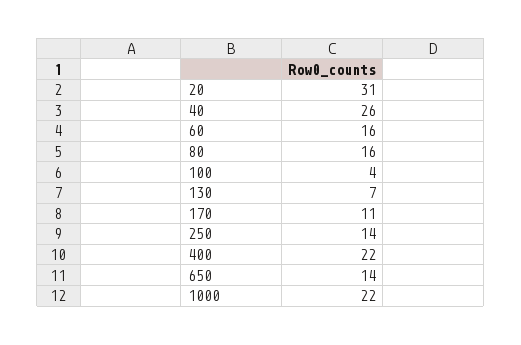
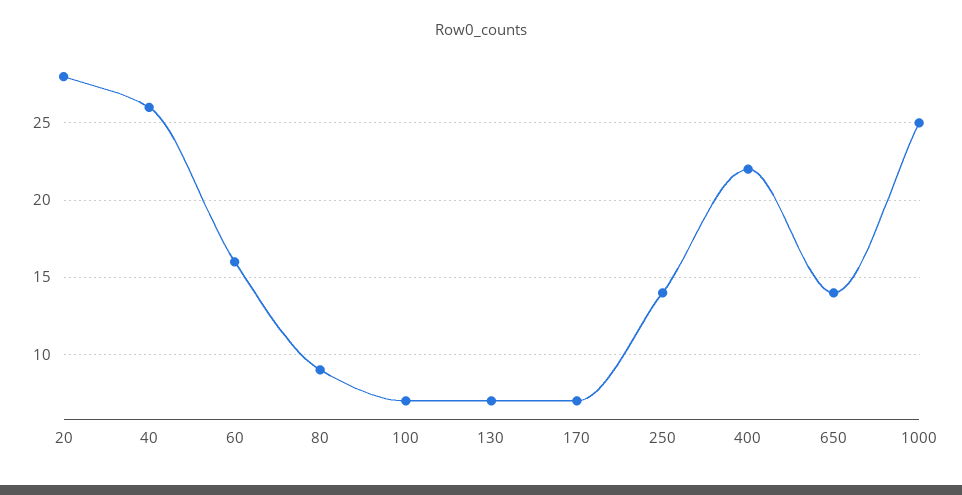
20: 31 -> 28
80: 16 -> 9
100: 4 -> 7
170: 11 -> 7
1000: 22 -> 25

